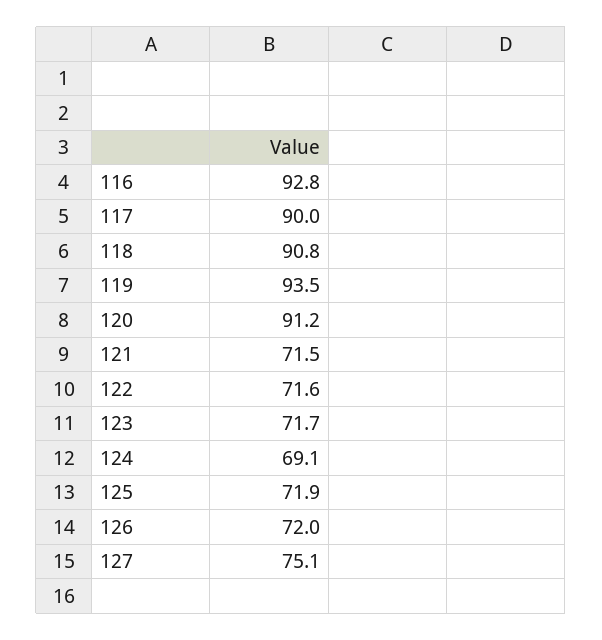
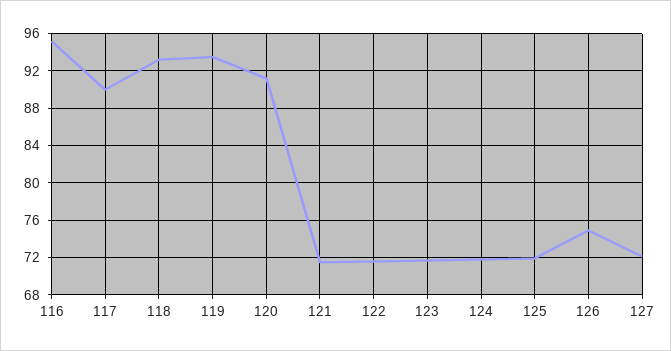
116: 92.8 -> 95
118: 90.8 -> 93
124: 69.1 -> 72
126: 72 -> 75
127: 75.1 -> 72

